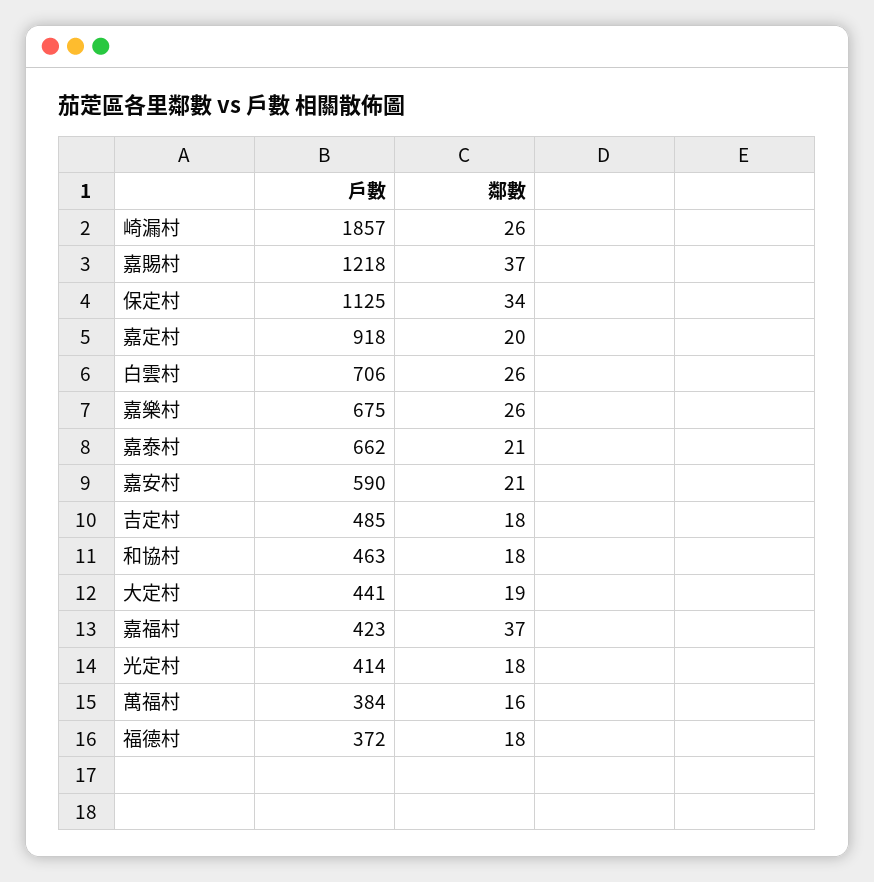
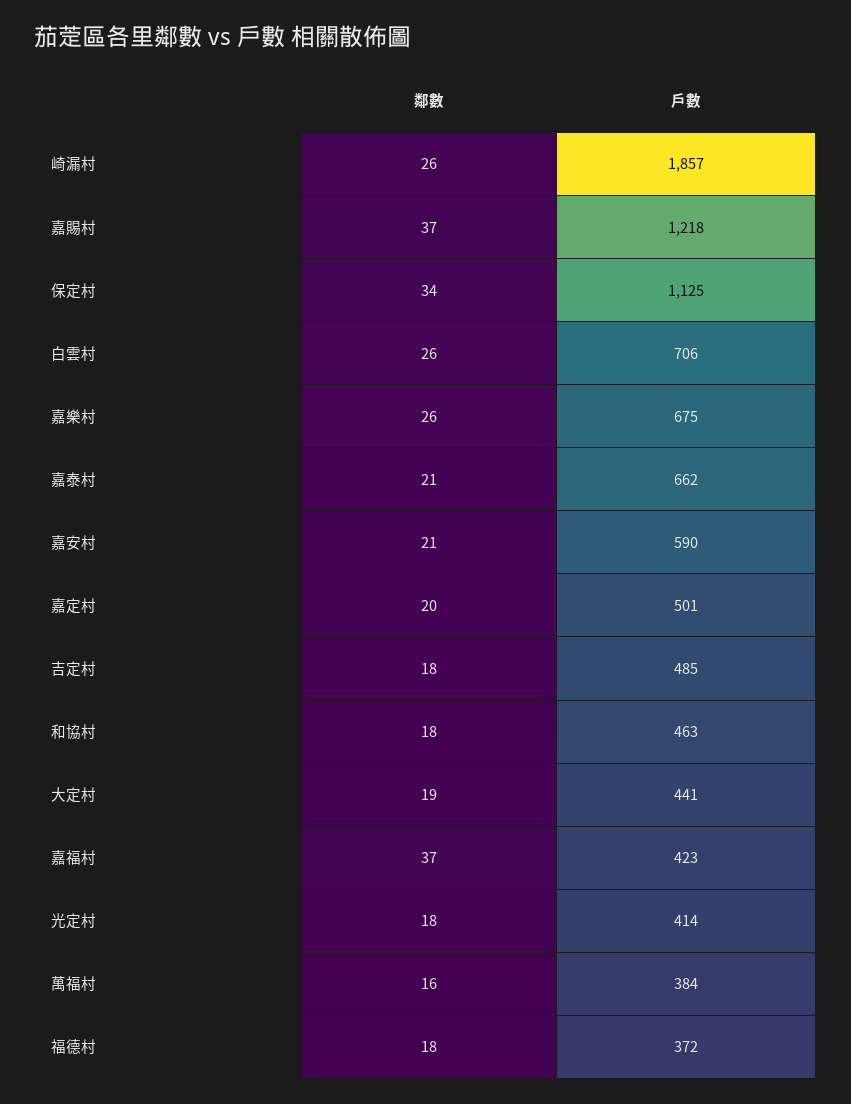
戶數, 嘉定村: 918 -> 501

